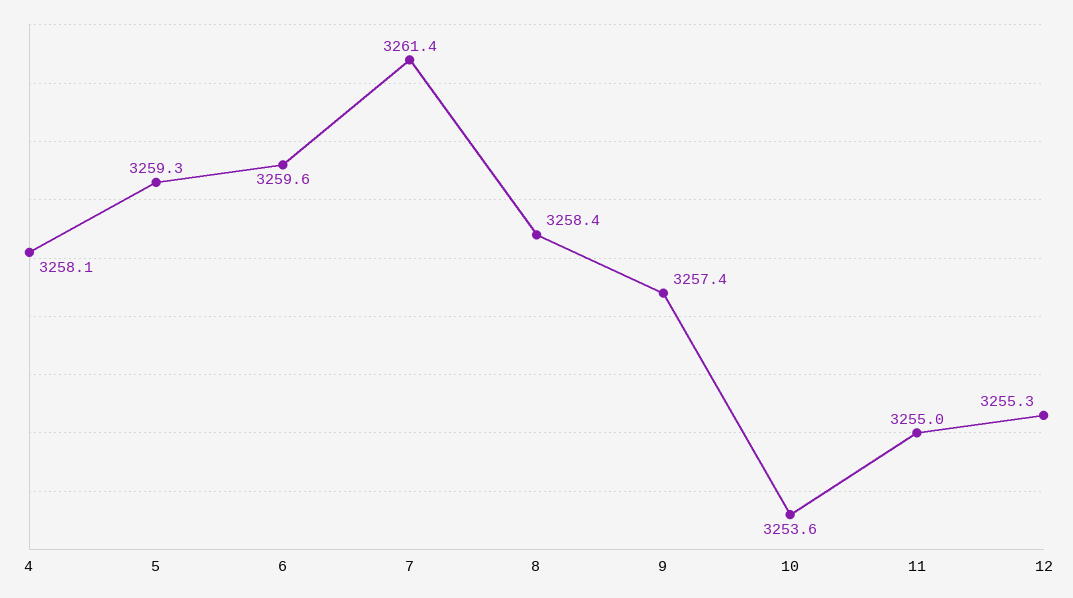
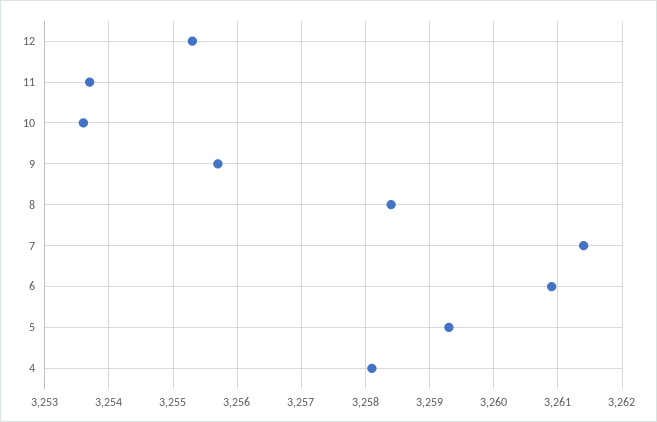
6: 3259.6 -> 3260.9
9: 3257.4 -> 3255.7
11: 3255 -> 3253.7

